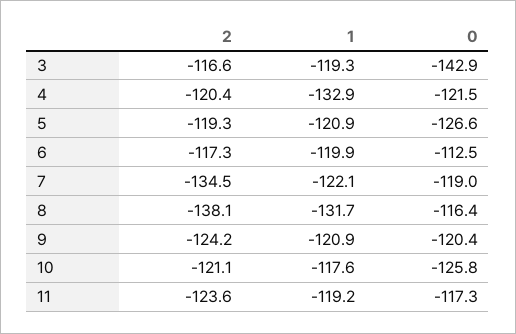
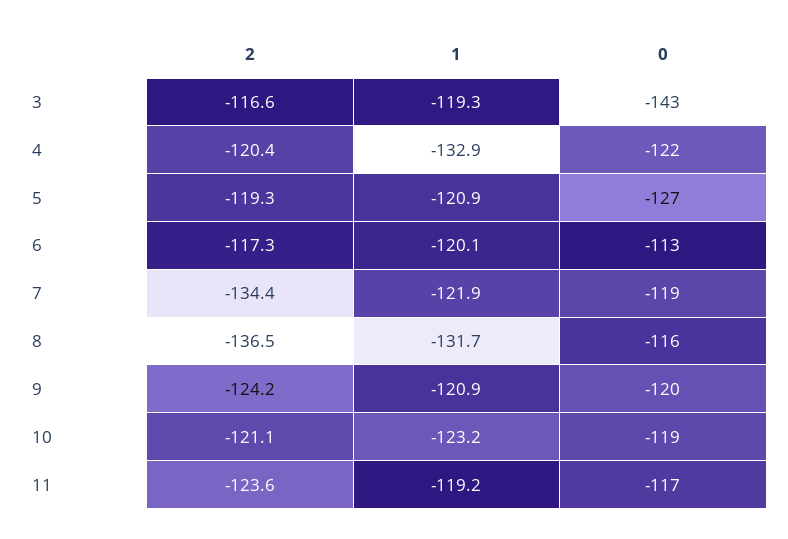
1, 6: -119.9 -> -120.1
2, 7: -134.5 -> -134.4
1, 7: -122.1 -> -121.9
2, 8: -138.1 -> -136.5
1, 10: -117.6 -> -123.2
0, 10: -125.8 -> -119

